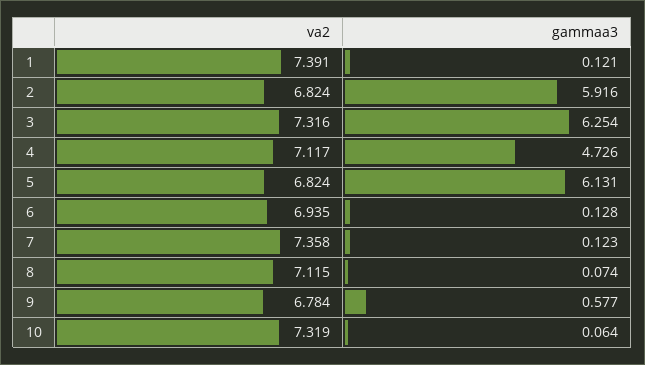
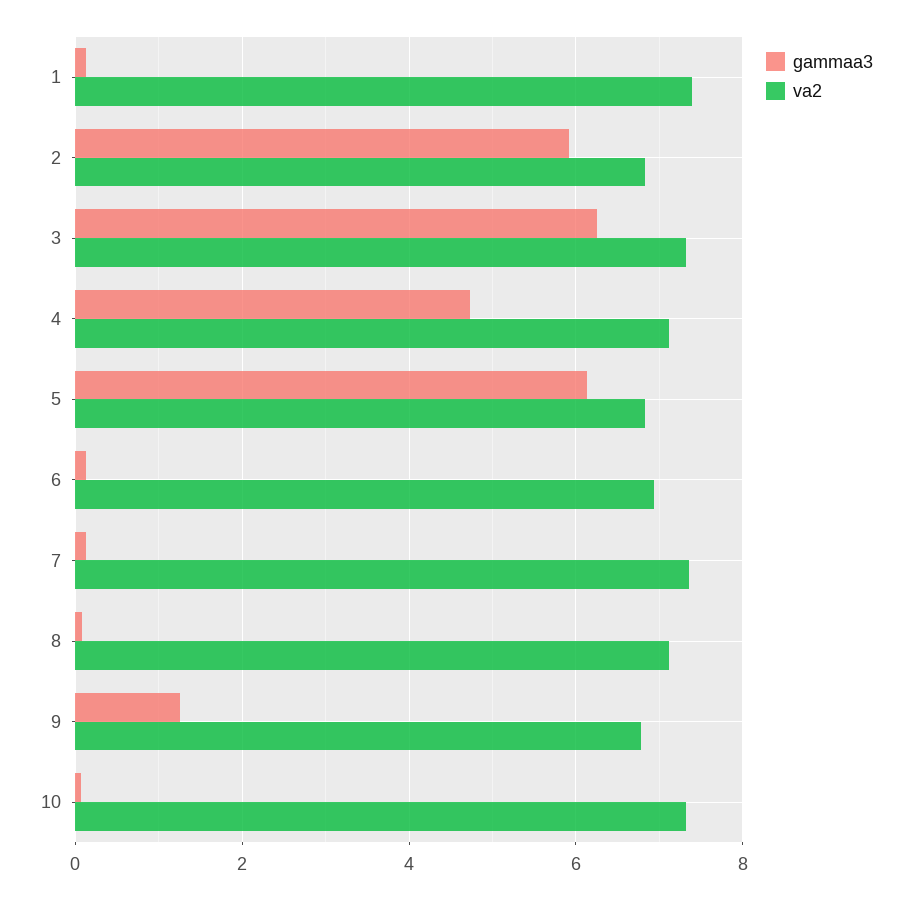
gammaa3, 9: 0.577 -> 1.2

